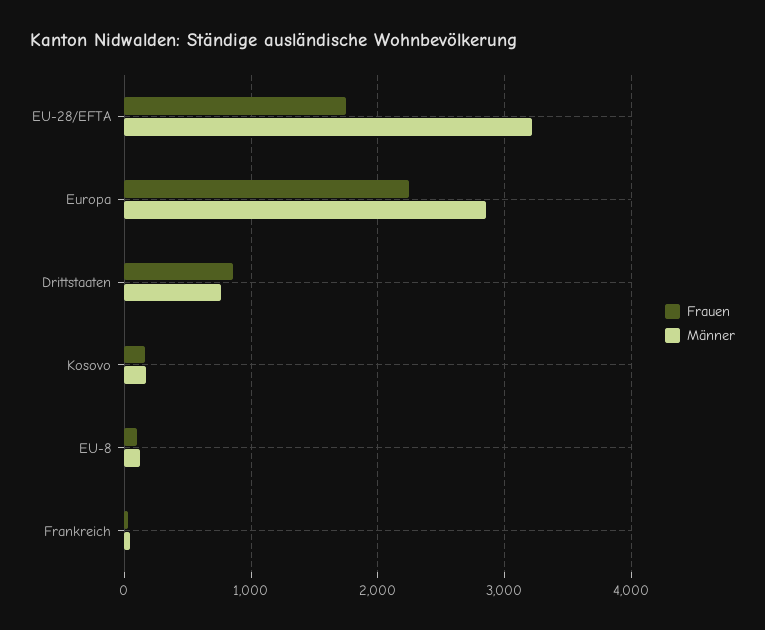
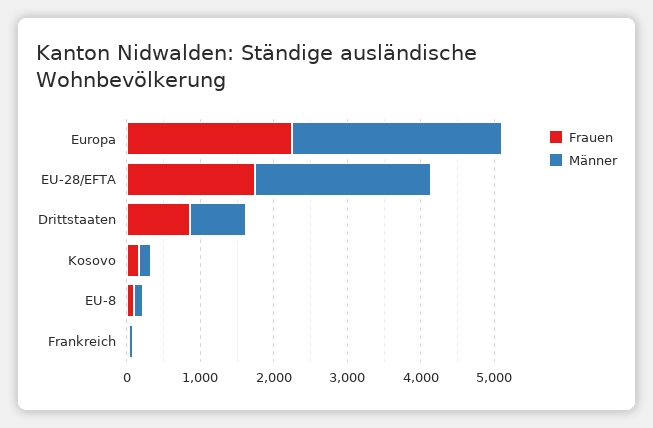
Männer, EU-28/EFTA: 3200 -> 2400

